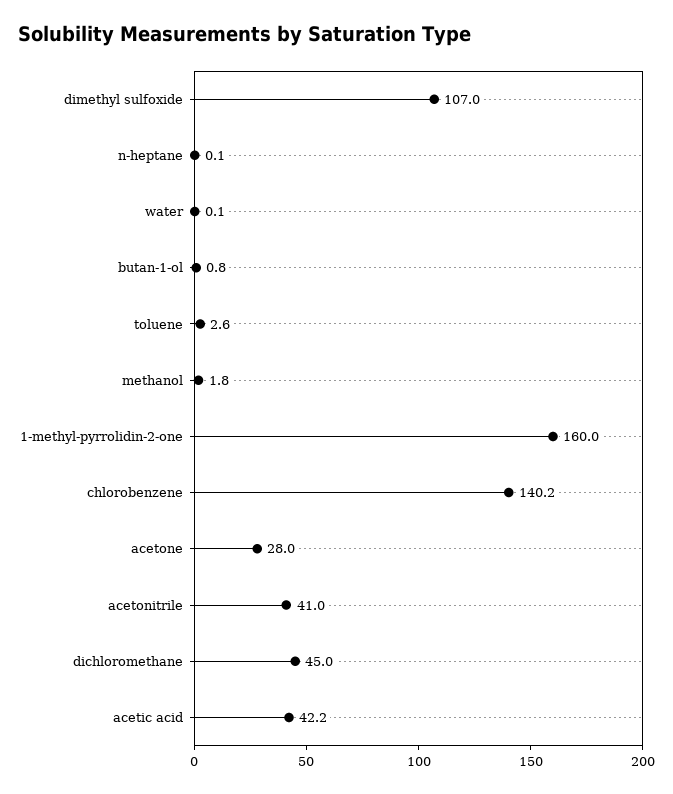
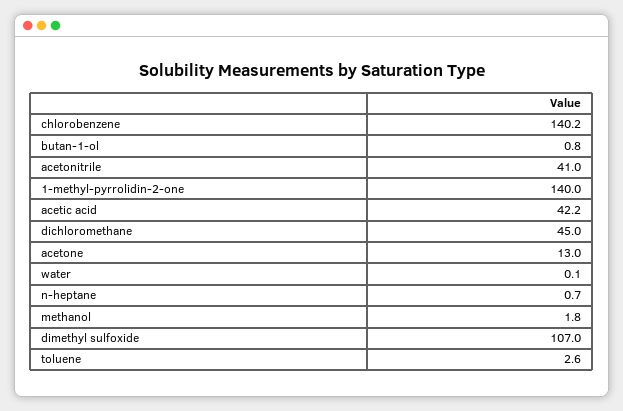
n-heptane: 0.1 -> 0.7
1-methyl-pyrrolidin-2-one: 160 -> 140
acetone: 28 -> 13

